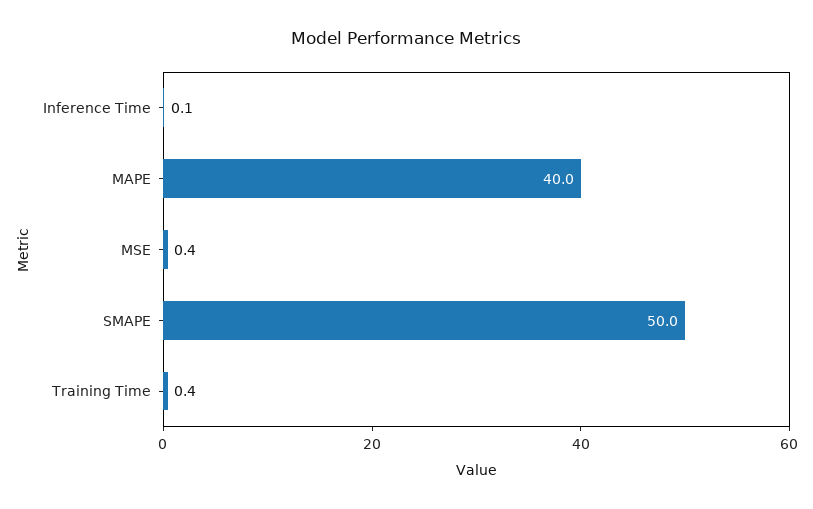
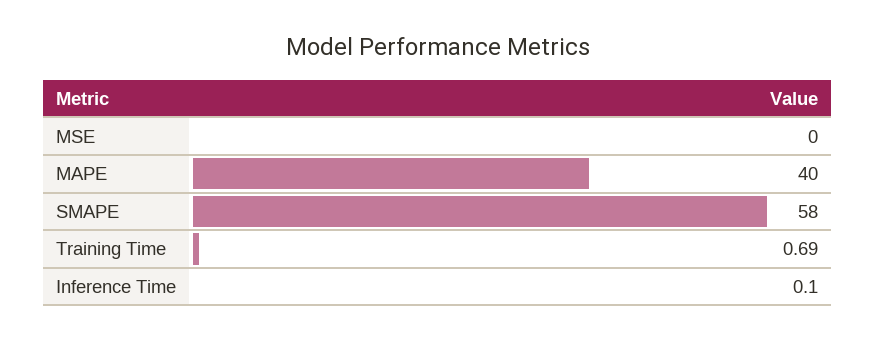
MSE: 0.4 -> 0
SMAPE: 50 -> 58
Training Time: 0.4 -> 0.69

